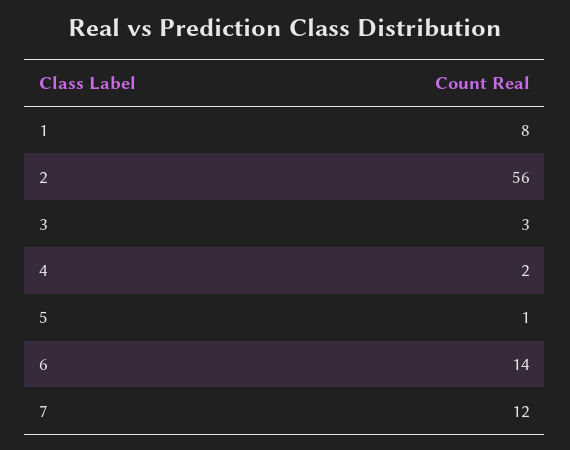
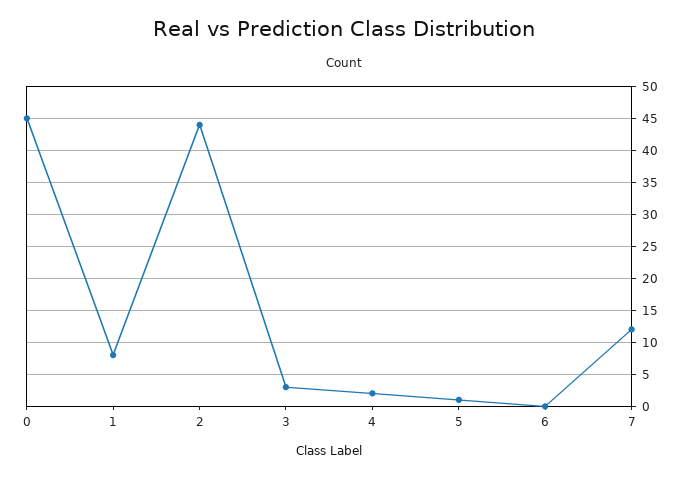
2: 56 -> 44
6: 14 -> 0
0: none -> 45

